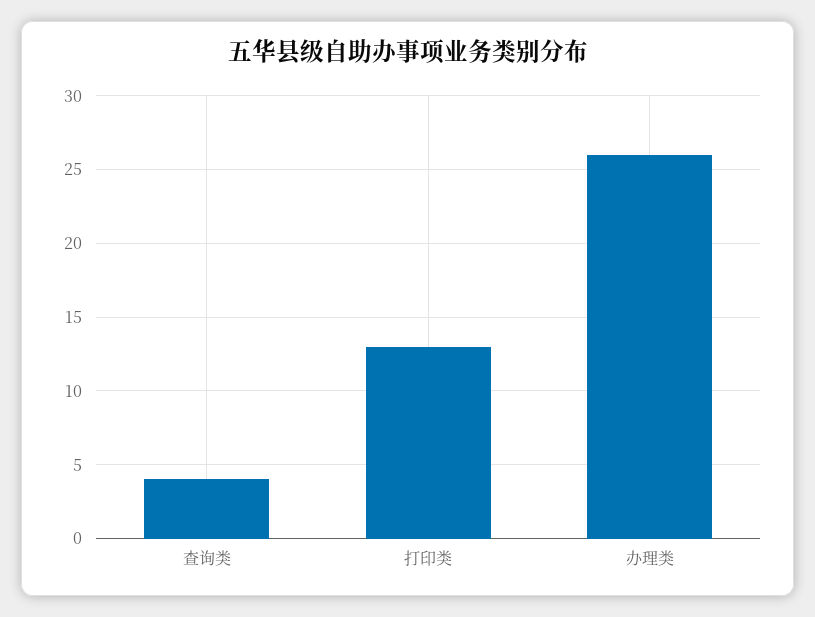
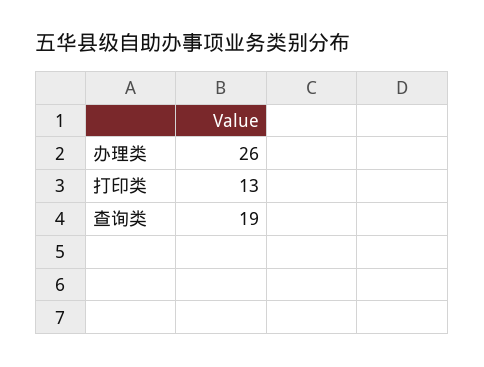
查询类: 4 -> 19

